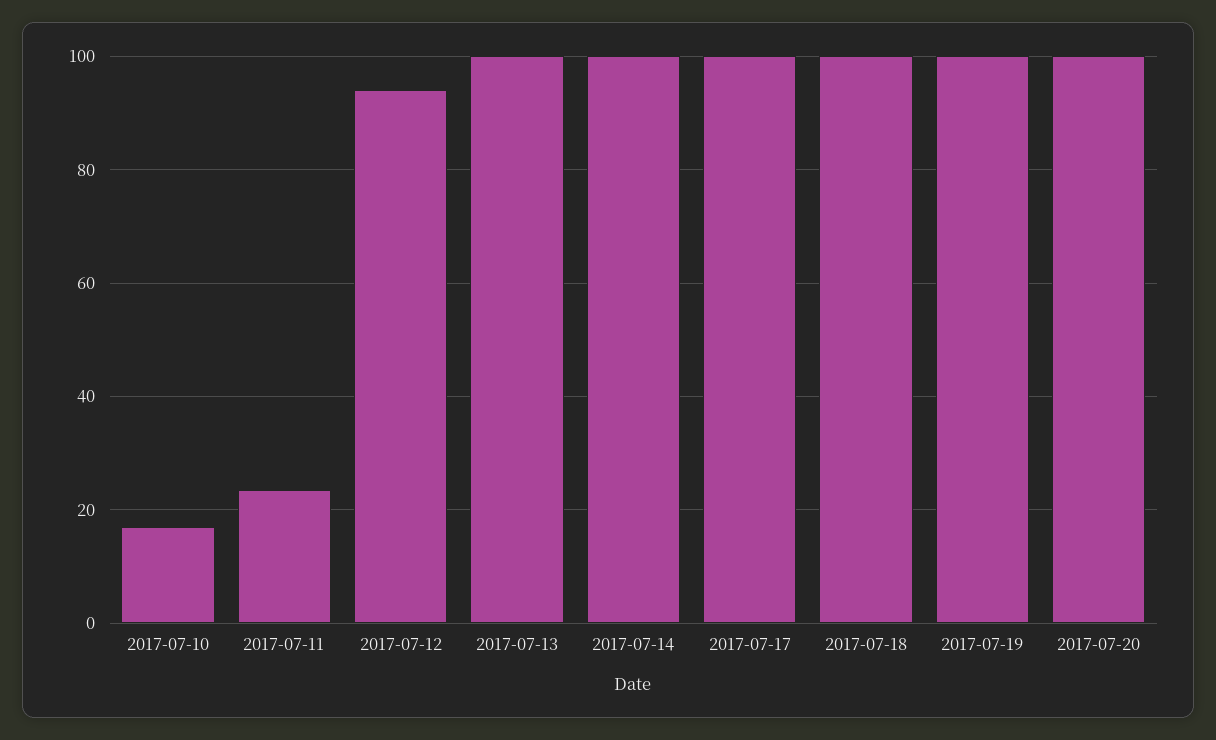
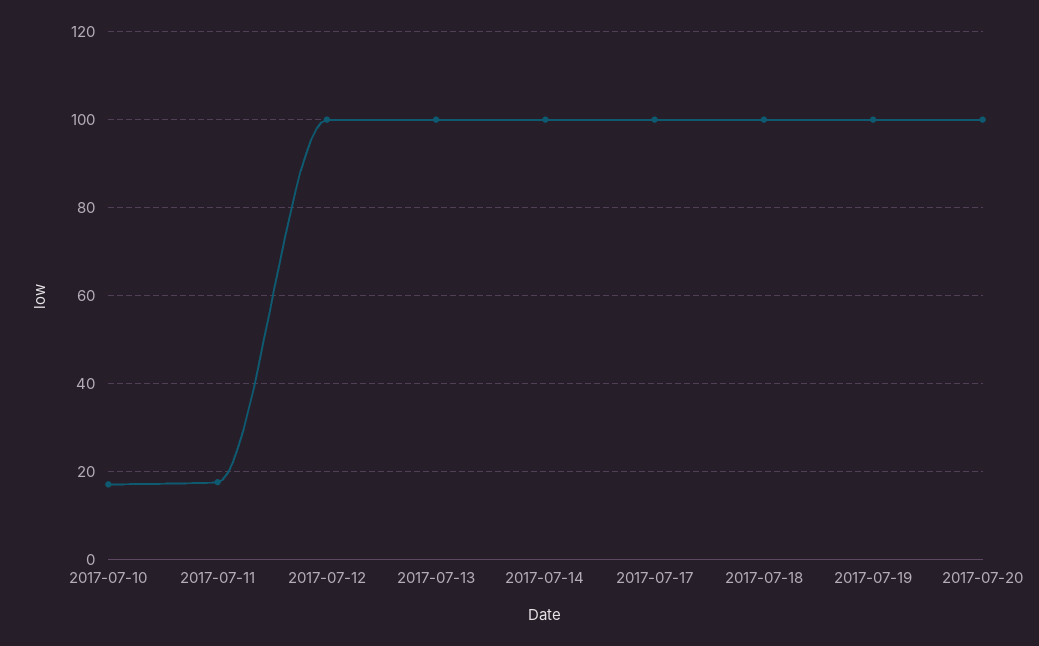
2017-07-11: 24 -> 18
2017-07-12: 94 -> 100

